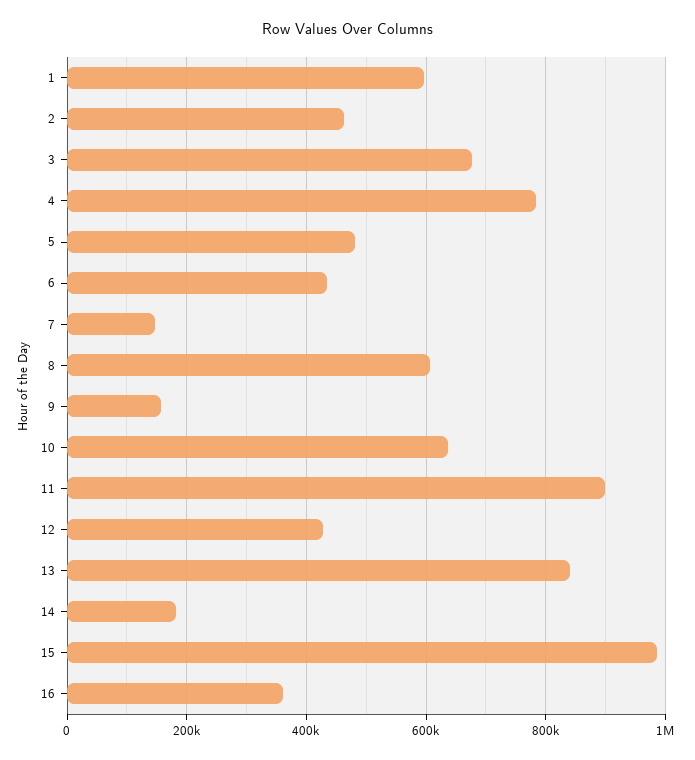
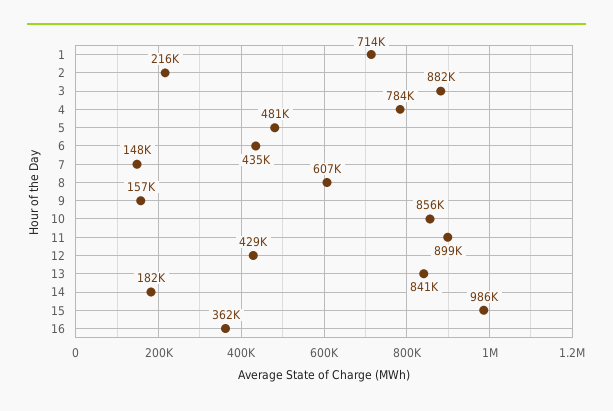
1: 600000 -> 714000
2: 460000 -> 216000
3: 680000 -> 882000
10: 640000 -> 856000

